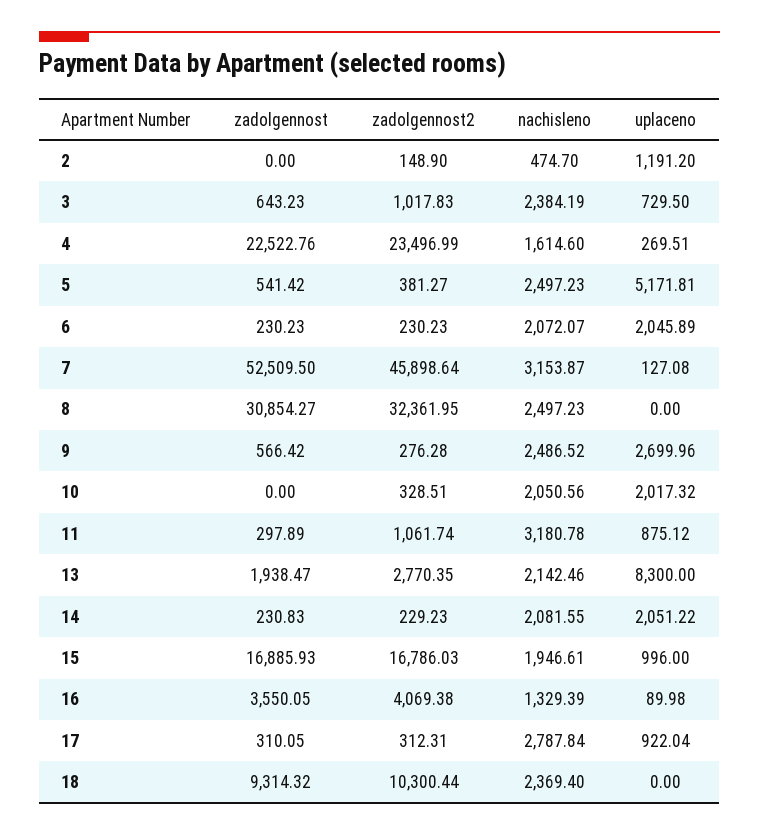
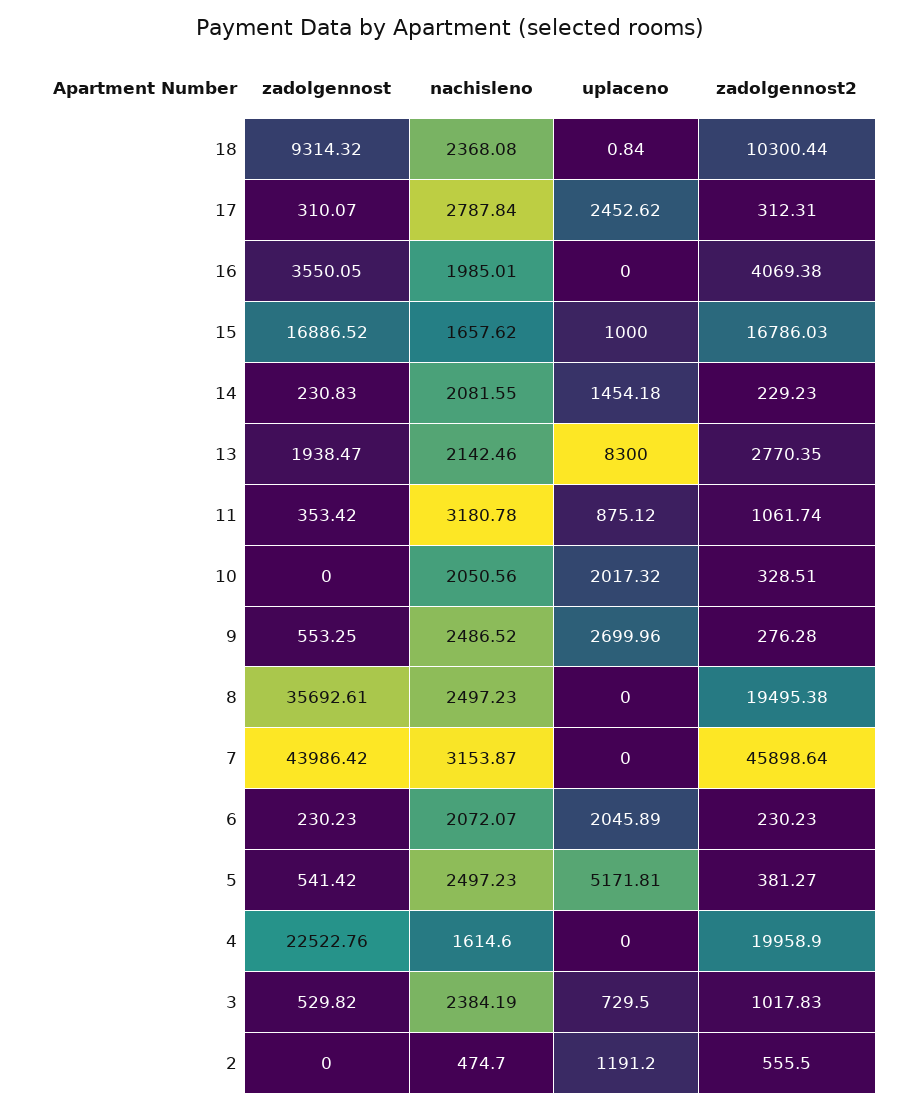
zadolgennost2, 2: 148.9 -> 555.5
zadolgennost, 3: 643.23 -> 529.82
zadolgennost2, 4: 23496.99 -> 19958.9
uplaceno, 4: 269.51 -> 0
zadolgennost, 7: 52509.5 -> 43986.42
uplaceno, 7: 127.08 -> 0
zadolgennost, 8: 30854.27 -> 35692.61
zadolgennost2, 8: 32361.95 -> 19495.38
zadolgennost, 9: 566.42 -> 553.25
zadolgennost, 11: 297.89 -> 353.42
uplaceno, 14: 2051.22 -> 1454.18
zadolgennost, 15: 16885.93 -> 16886.52
nachisleno, 15: 1946.61 -> 1657.62
uplaceno, 15: 996 -> 1000
nachisleno, 16: 1329.39 -> 1985.01
uplaceno, 16: 89.98 -> 0
zadolgennost, 17: 310.05 -> 310.07
uplaceno, 17: 922.04 -> 2452.62
nachisleno, 18: 2369.4 -> 2368.08
uplaceno, 18: 0 -> 0.84

